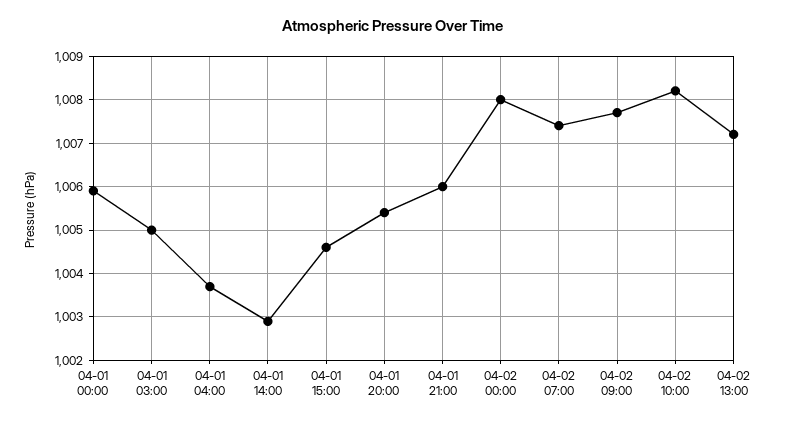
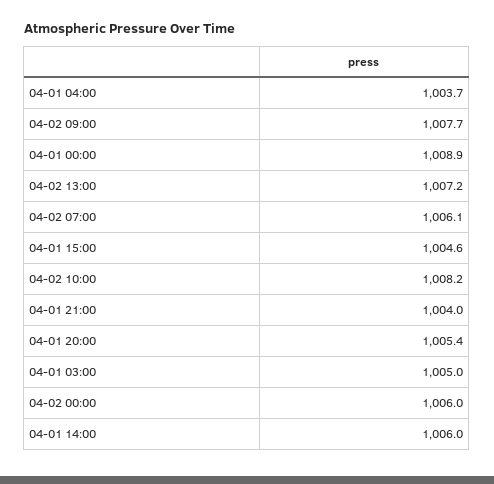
04-01 00:00: 1006 -> 1008.9
04-01 14:00: 1003 -> 1006
04-01 21:00: 1006 -> 1004
04-02 00:00: 1008 -> 1006
04-02 07:00: 1007.5 -> 1006.1

